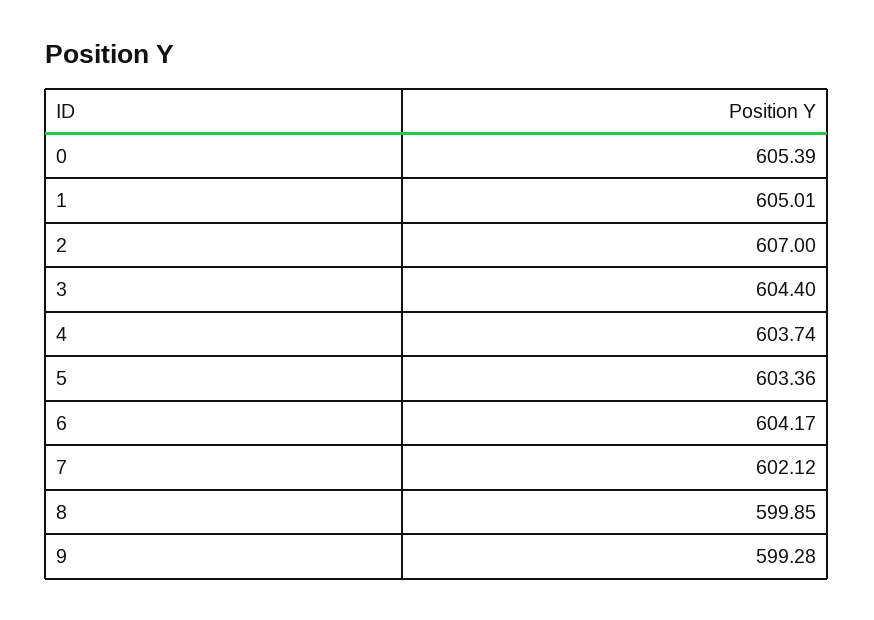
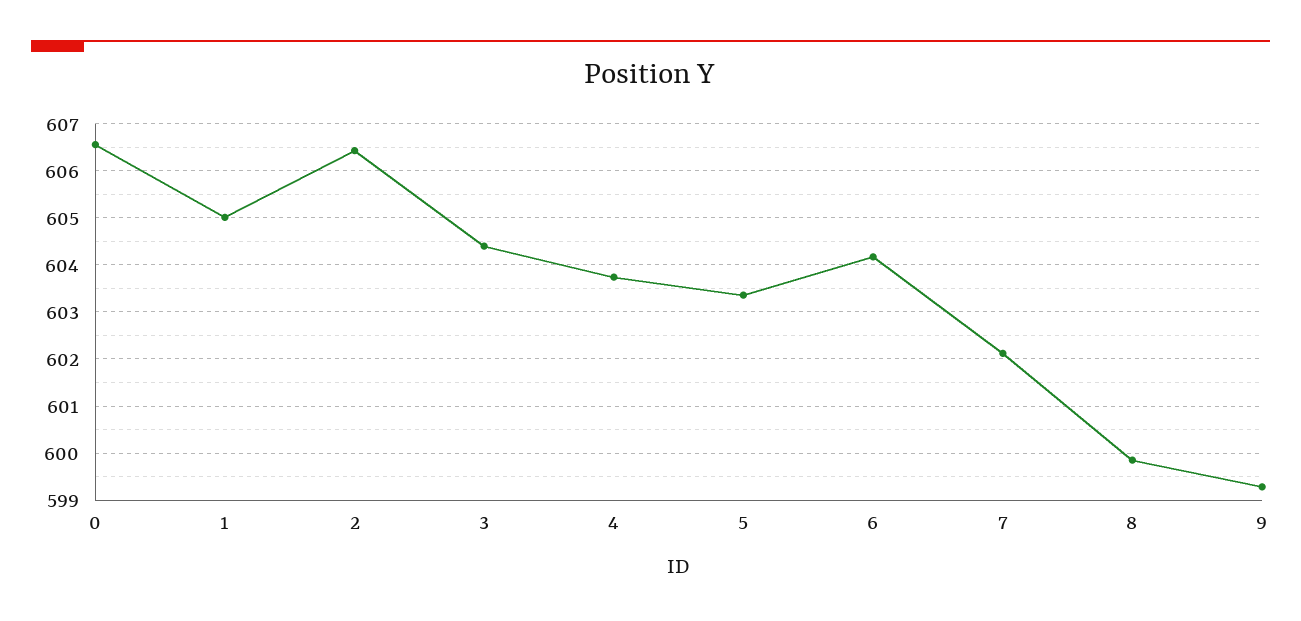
0: 605.39 -> 606.6
2: 607 -> 606.4

